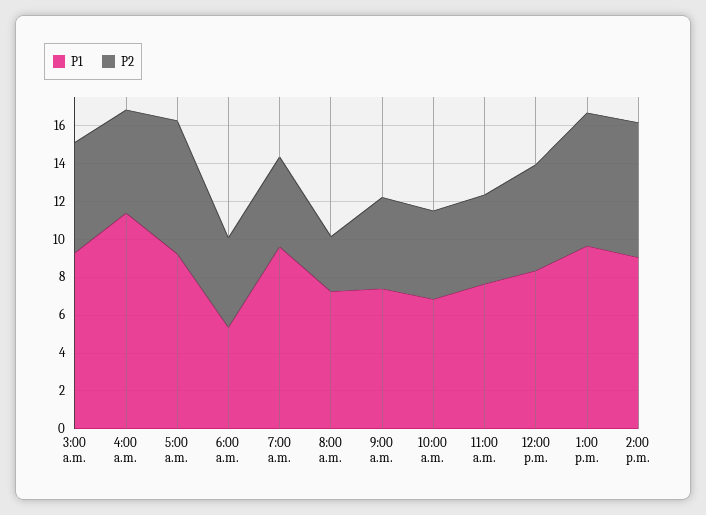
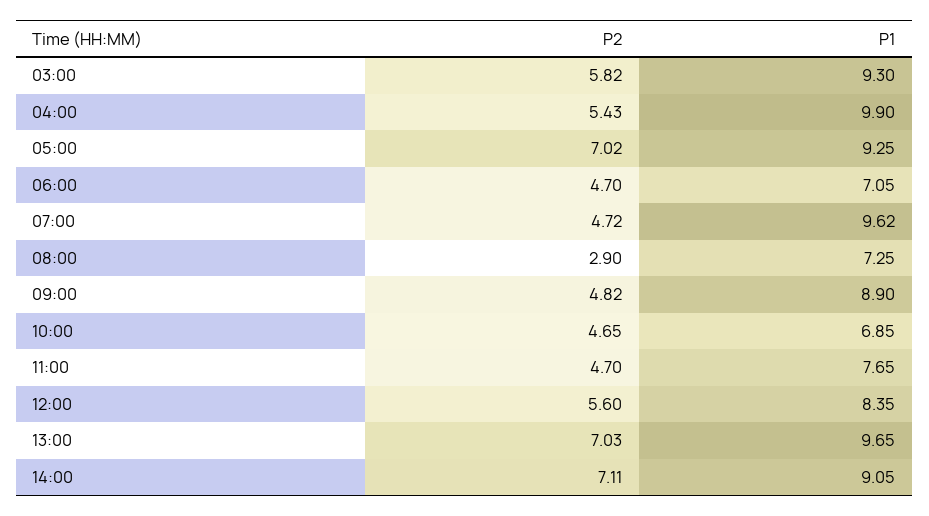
P1, 4:00 a.m.: 11.5 -> 9.9
P1, 6:00 a.m.: 5.5 -> 7.05
P1, 9:00 a.m.: 7.5 -> 8.9

